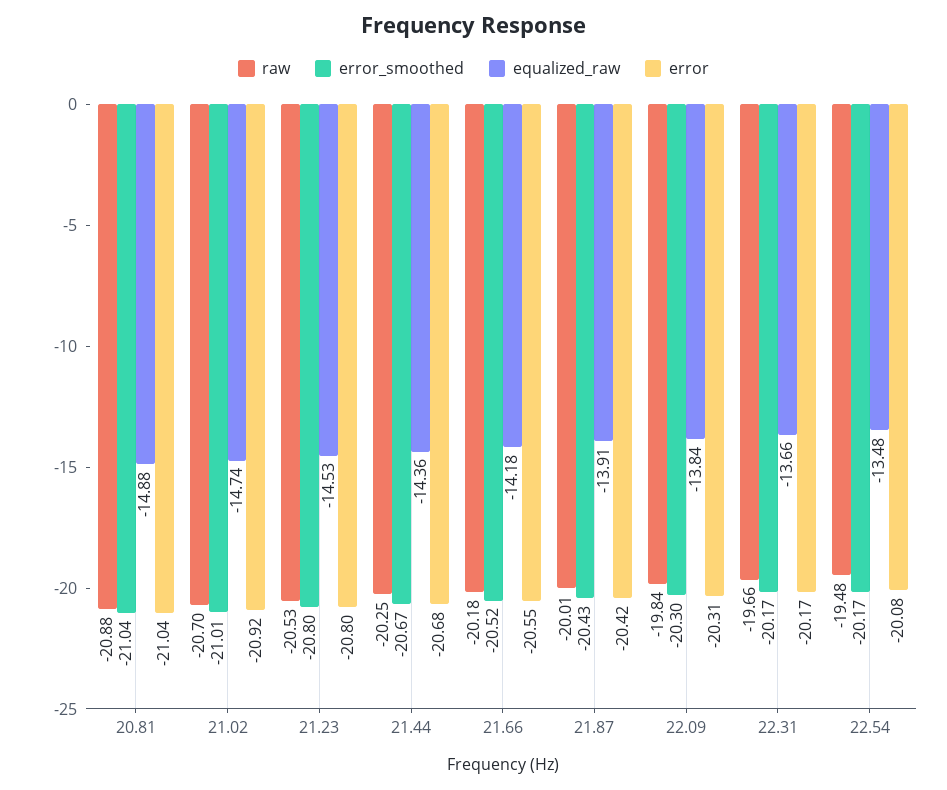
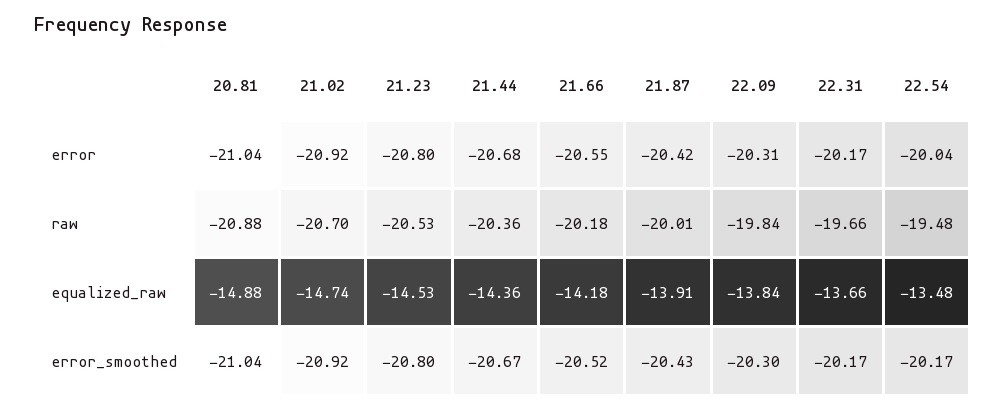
error_smoothed, 21.02: -21.01 -> -20.92
raw, 21.44: -20.25 -> -20.36
error, 22.54: -20.08 -> -20.04

